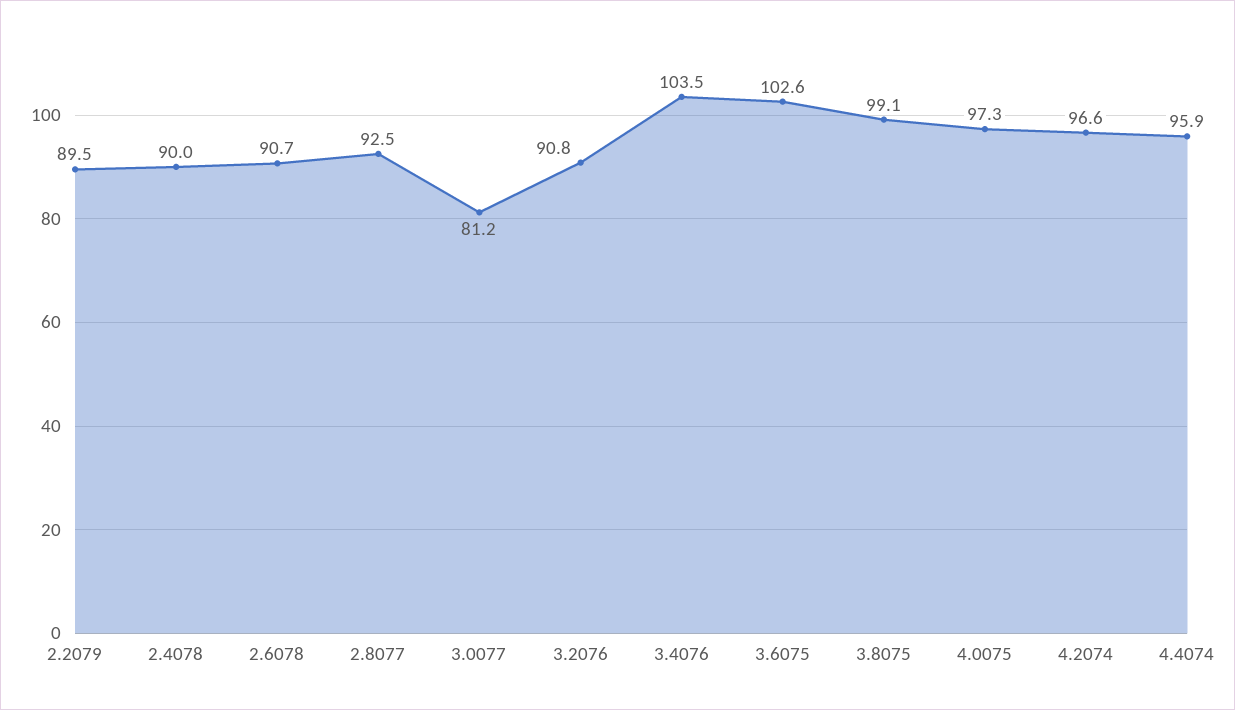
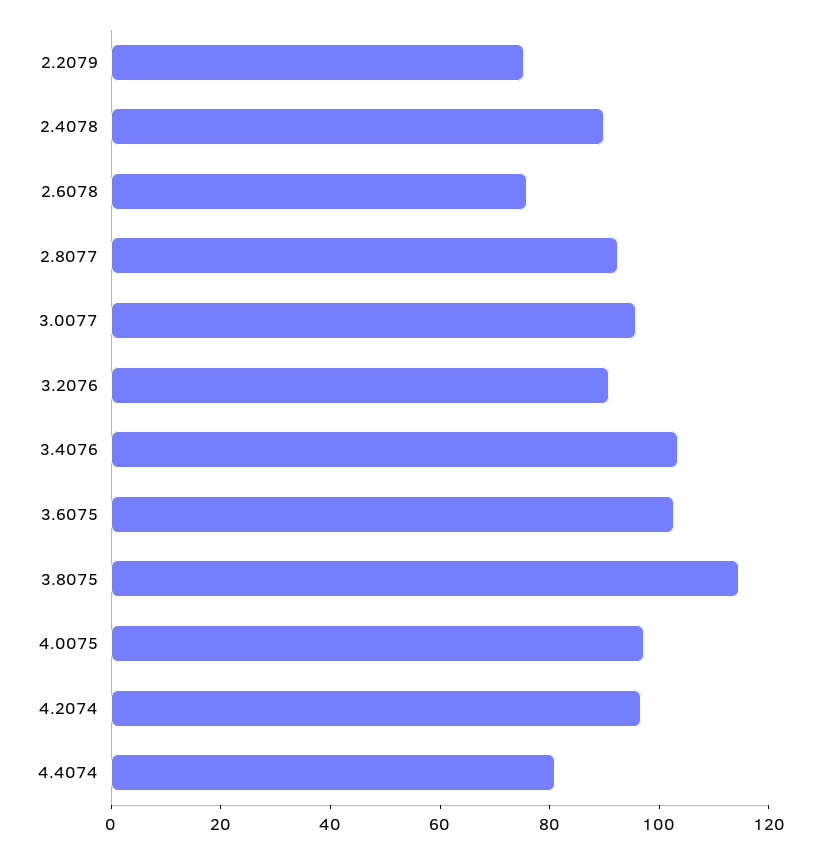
2.2079: 89.5 -> 75
2.6078: 90.7 -> 75
3.0077: 81.2 -> 95
3.8075: 99.1 -> 115
4.4074: 95.9 -> 80

